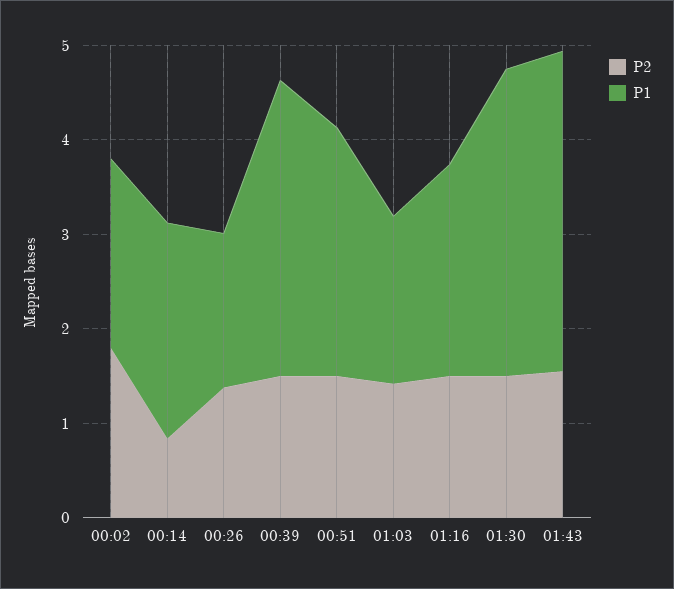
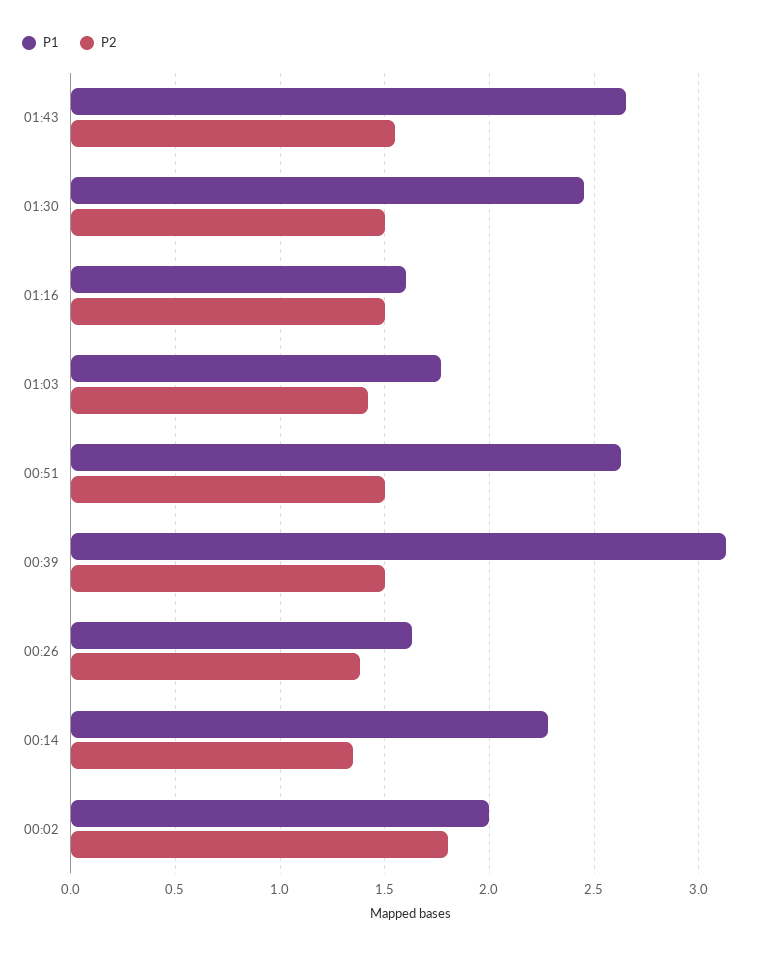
P2, 00:14: 0.8 -> 1.35
P1, 01:16: 2.2 -> 1.6
P1, 01:30: 3.2 -> 2.45
P1, 01:43: 3.4 -> 2.65

